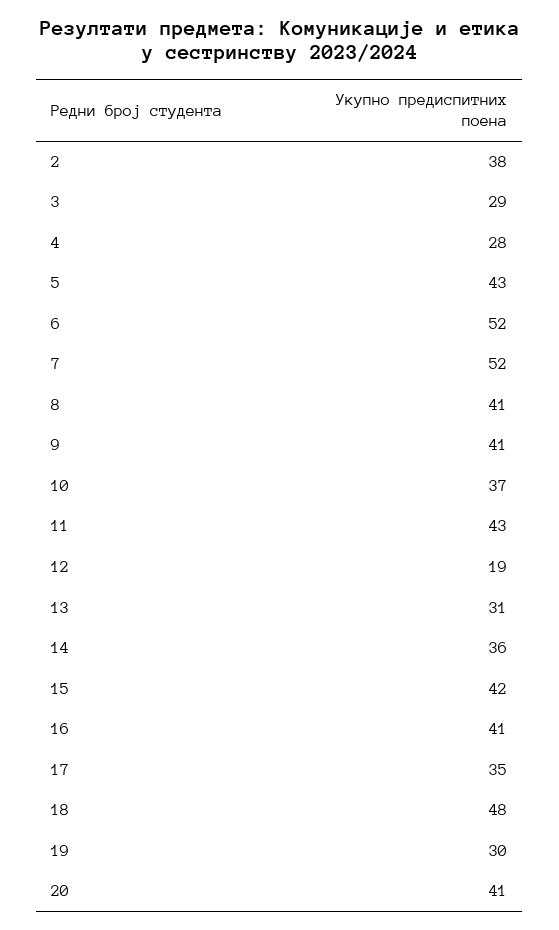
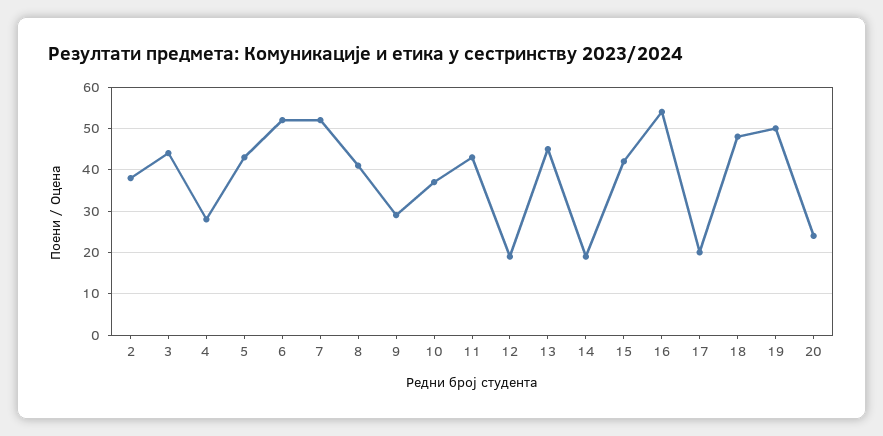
3: 29 -> 45
9: 41 -> 30
13: 31 -> 45
14: 36 -> 20
16: 41 -> 55
17: 35 -> 20
19: 30 -> 50
20: 41 -> 25

